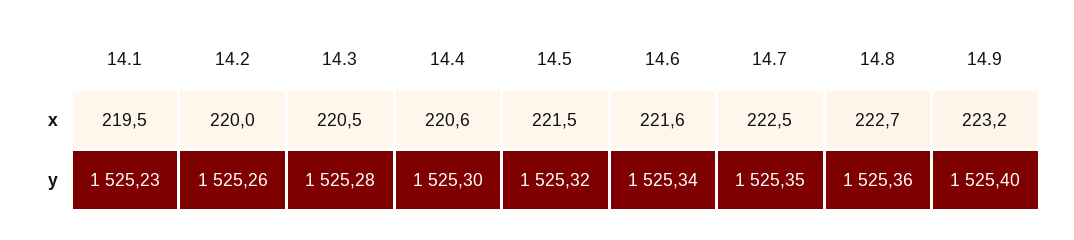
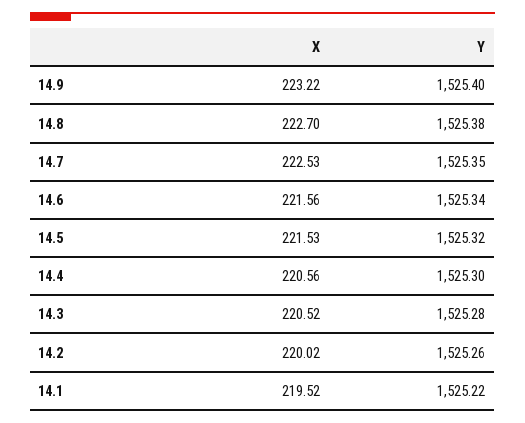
14.1, y: 1525.23 -> 1525.22
14.8, y: 1525.36 -> 1525.38

